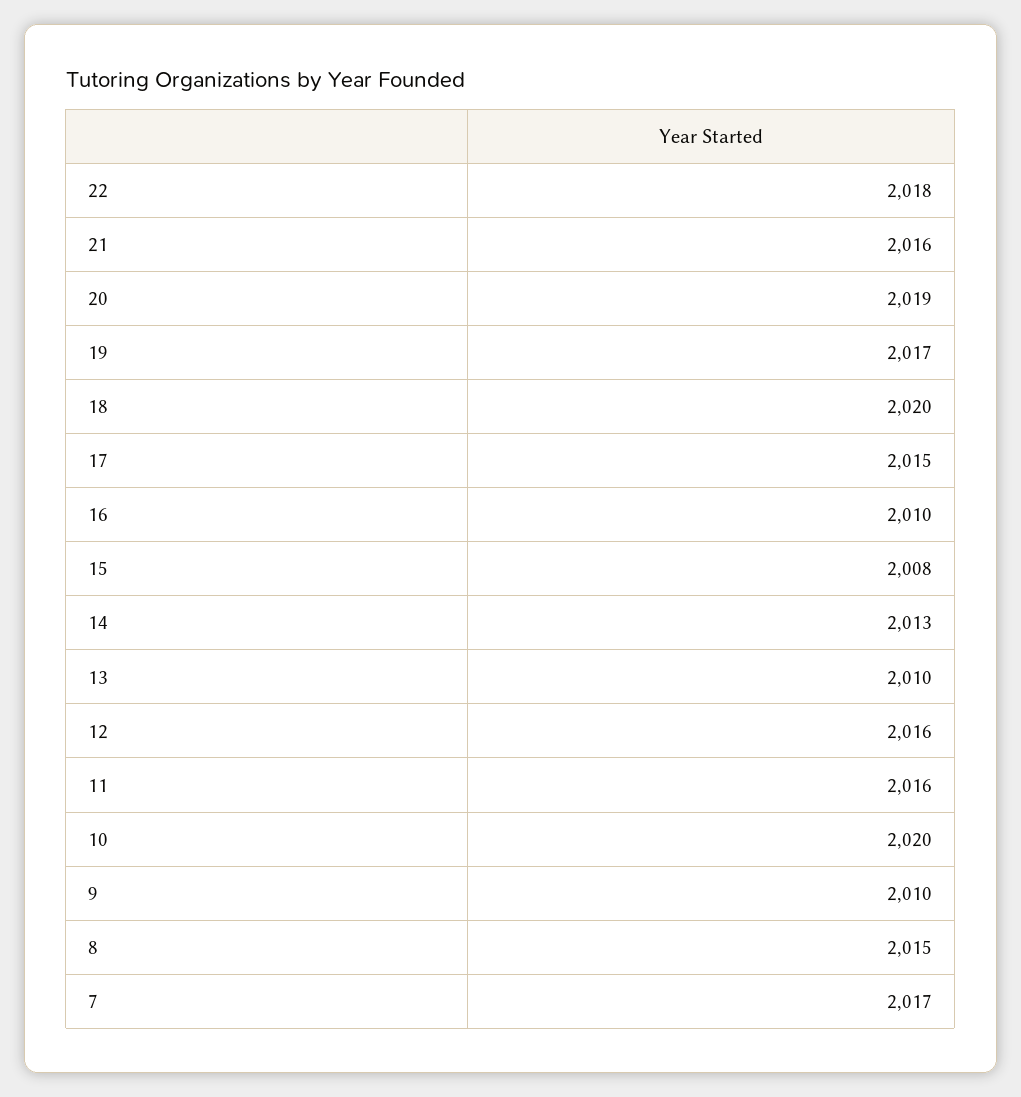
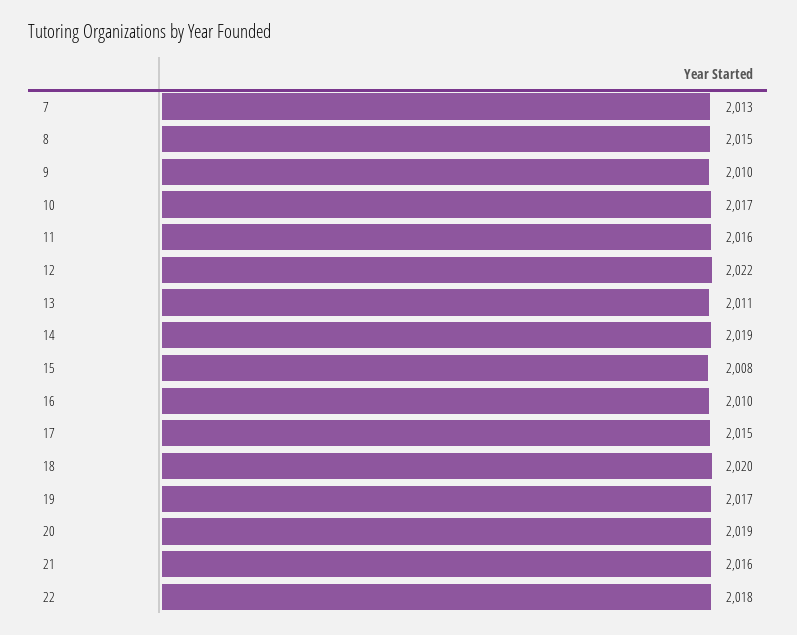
14: 2013 -> 2019
13: 2010 -> 2011
12: 2016 -> 2022
10: 2020 -> 2017
7: 2017 -> 2013

